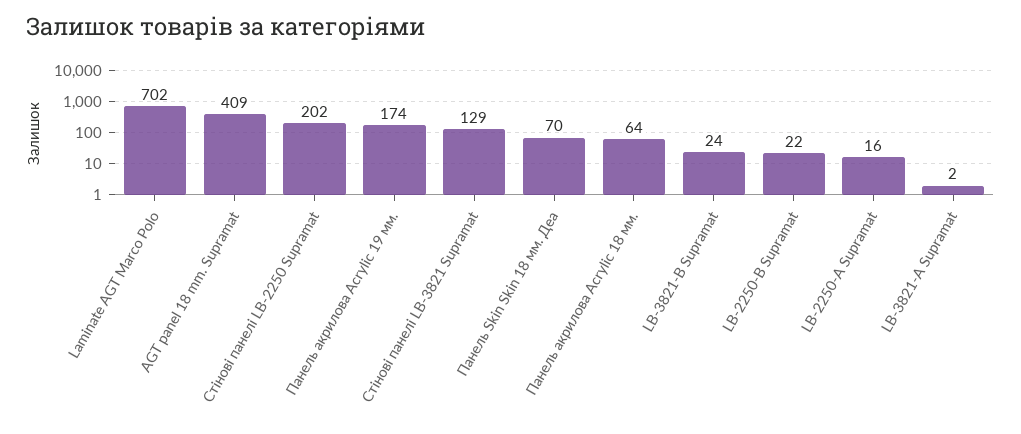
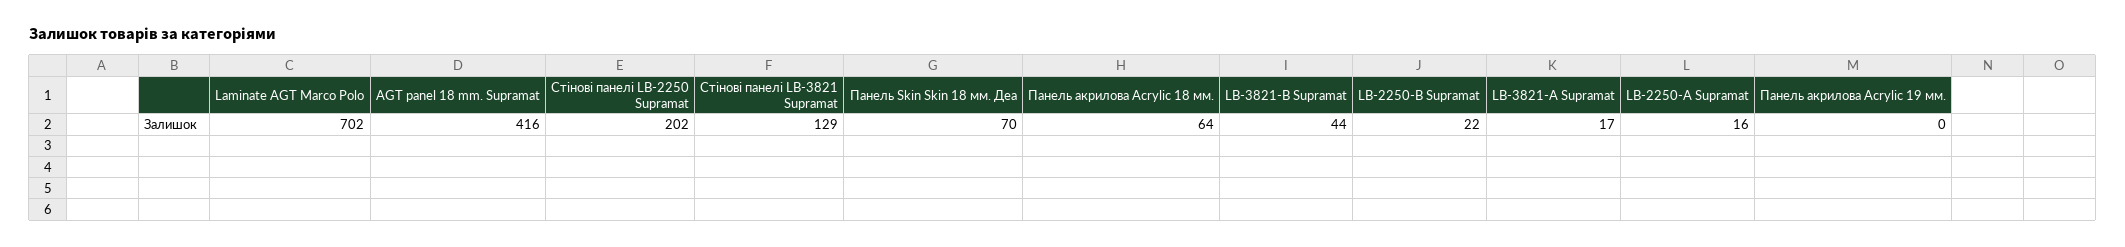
AGT panel 18 mm. Supramat: 409 -> 416
Панель акрилова Acrylic 19 мм.: 174 -> 0
LB-3821-В Supramat: 24 -> 44
LB-3821-А Supramat: 2 -> 17

